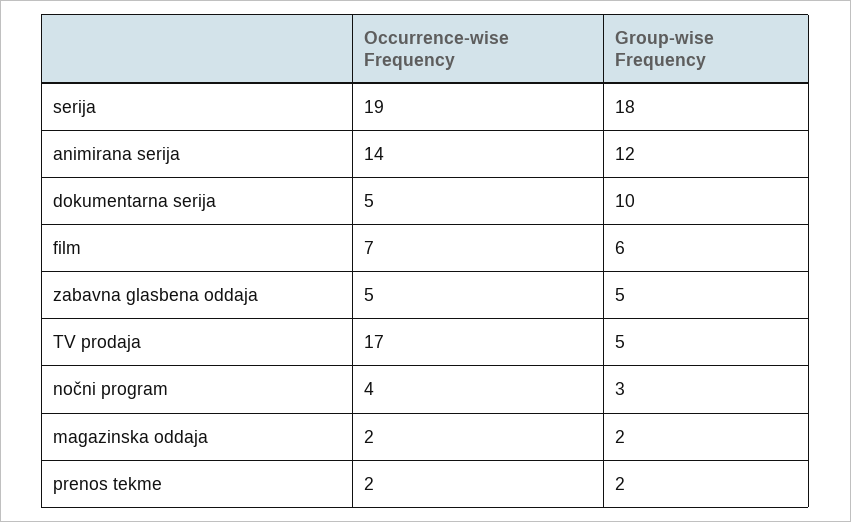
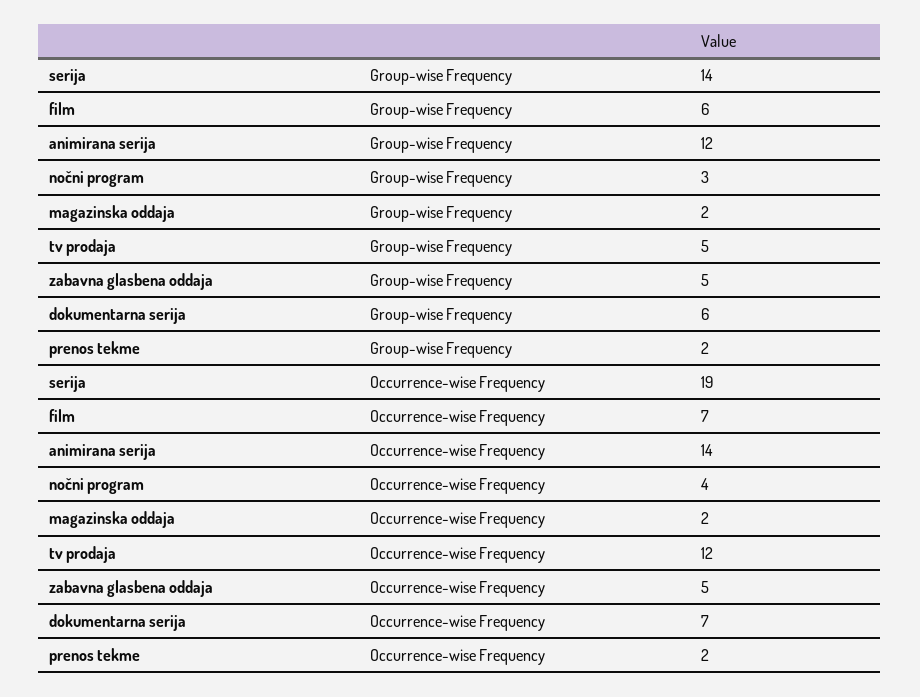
Group-wise Frequency, serija: 18 -> 14
Occurrence-wise Frequency, dokumentarna serija: 5 -> 7
Group-wise Frequency, dokumentarna serija: 10 -> 6
Occurrence-wise Frequency, TV prodaja: 17 -> 12

